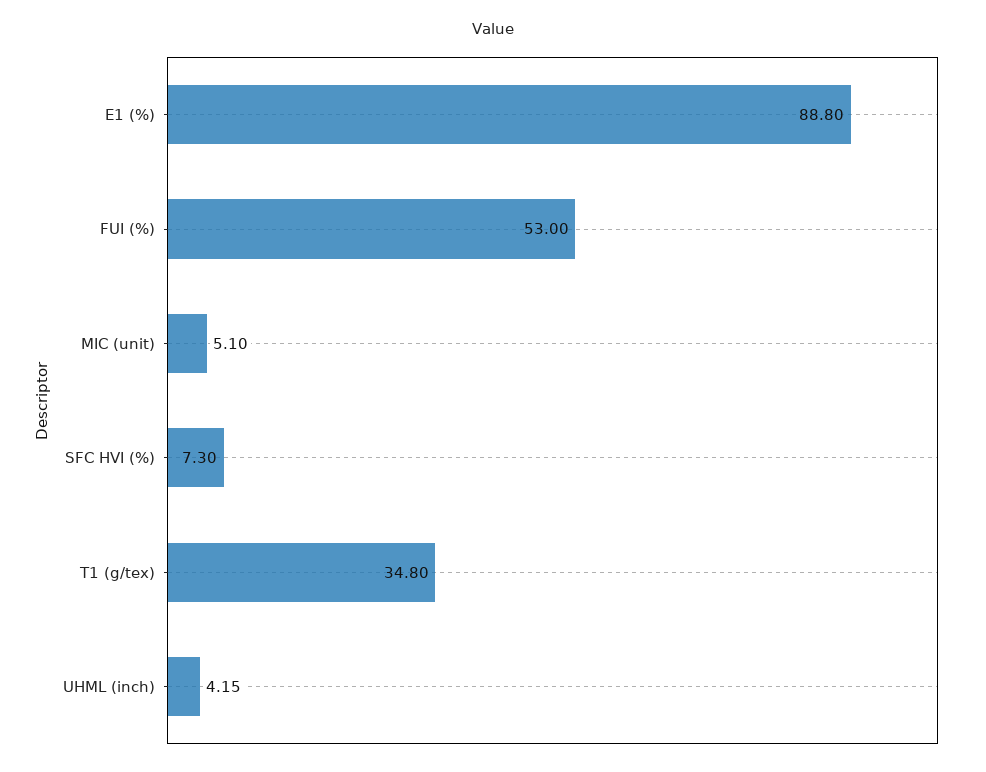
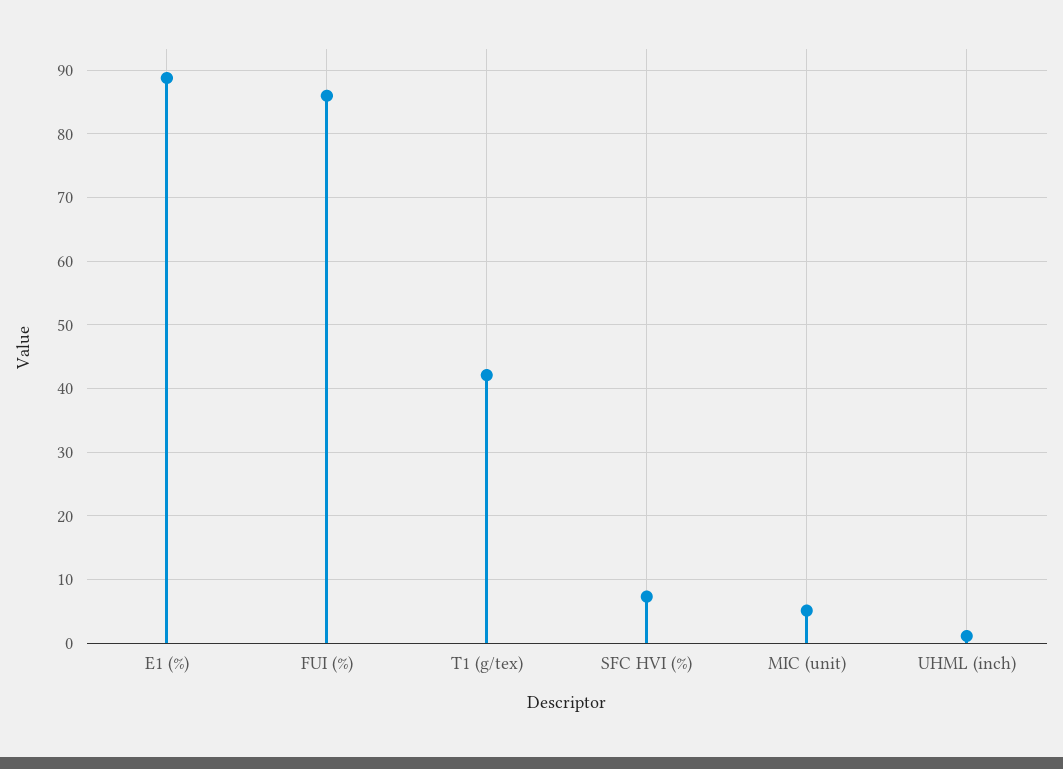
FUI (%): 53 -> 86
T1 (g/tex): 34.8 -> 42
UHML (inch): 4.15 -> 1

